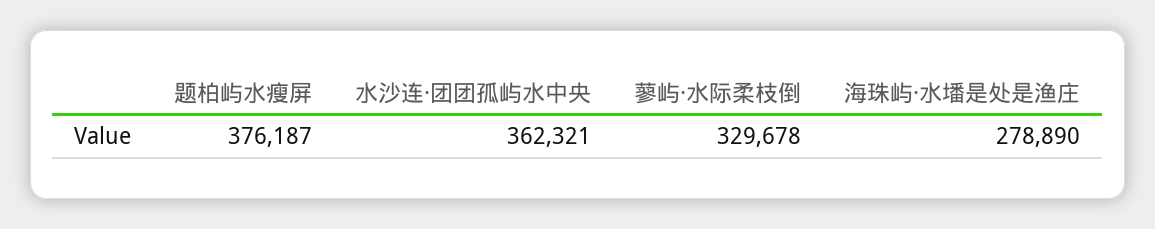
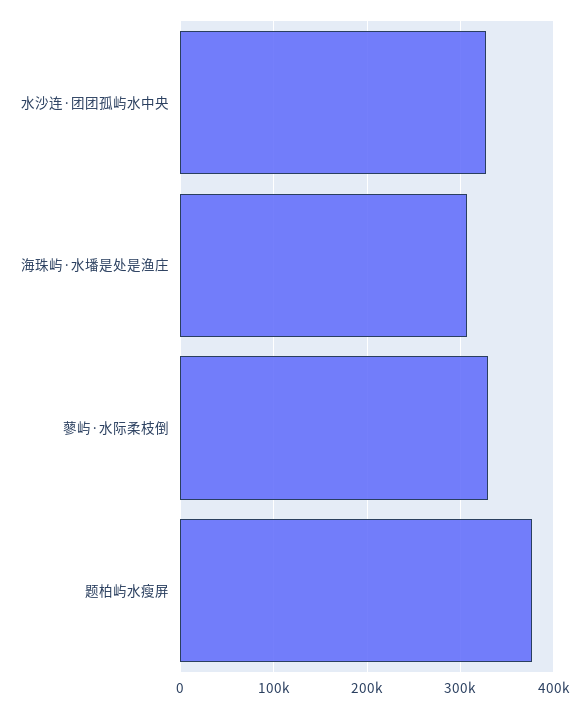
水沙连·团团孤屿水中央: 362321 -> 330000
海珠屿·水墦是处是渔庄: 278890 -> 310000

